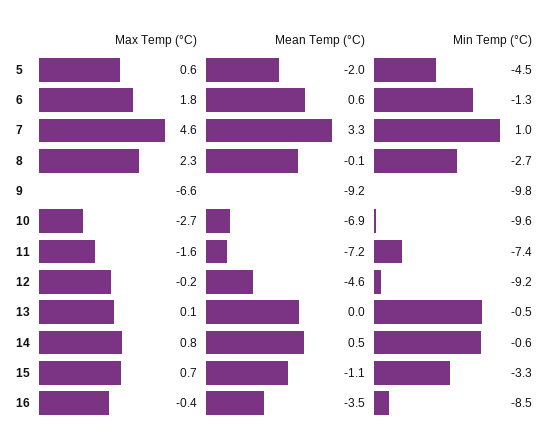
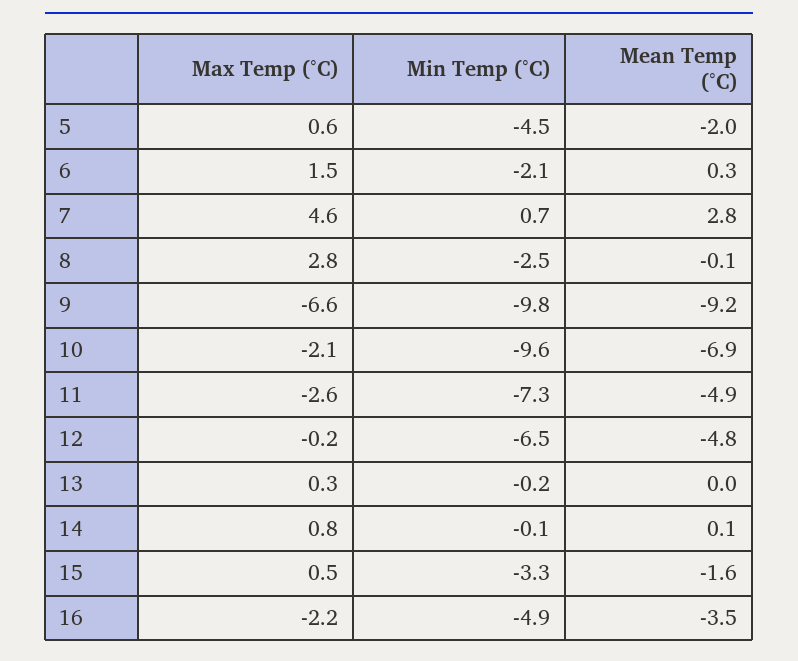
Max Temp (°C), 6: 1.8 -> 1.5
Mean Temp (°C), 6: 0.6 -> 0.3
Min Temp (°C), 6: -1.3 -> -2.1
Mean Temp (°C), 7: 3.3 -> 2.8
Min Temp (°C), 7: 1 -> 0.7
Max Temp (°C), 8: 2.3 -> 2.8
Min Temp (°C), 8: -2.7 -> -2.5
Max Temp (°C), 10: -2.7 -> -2.1
Max Temp (°C), 11: -1.6 -> -2.6
Mean Temp (°C), 11: -7.2 -> -4.9
Min Temp (°C), 11: -7.4 -> -7.3
Mean Temp (°C), 12: -4.6 -> -4.8
Min Temp (°C), 12: -9.2 -> -6.5
Max Temp (°C), 13: 0.1 -> 0.3
Min Temp (°C), 13: -0.5 -> -0.2
Mean Temp (°C), 14: 0.5 -> 0.1
Min Temp (°C), 14: -0.6 -> -0.1
Max Temp (°C), 15: 0.7 -> 0.5
Mean Temp (°C), 15: -1.1 -> -1.6
Max Temp (°C), 16: -0.4 -> -2.2
Min Temp (°C), 16: -8.5 -> -4.9

